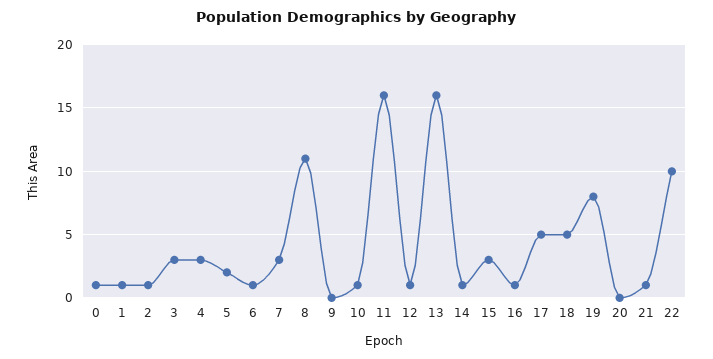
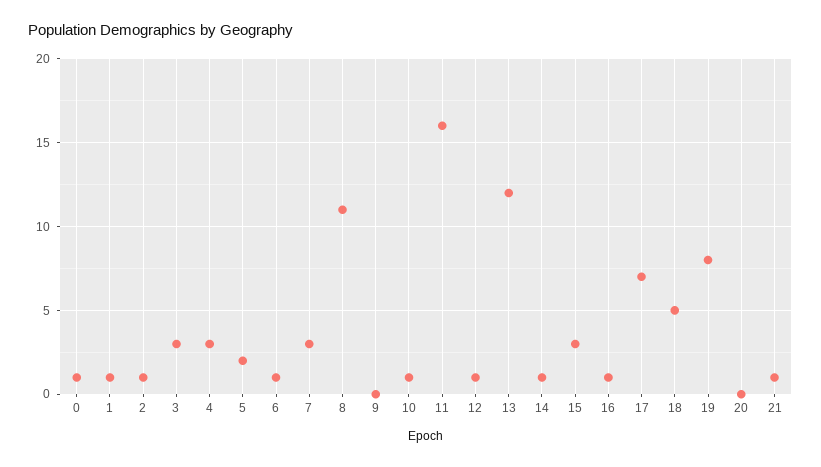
13: 16 -> 12
17: 5 -> 7
22: 10 -> none

